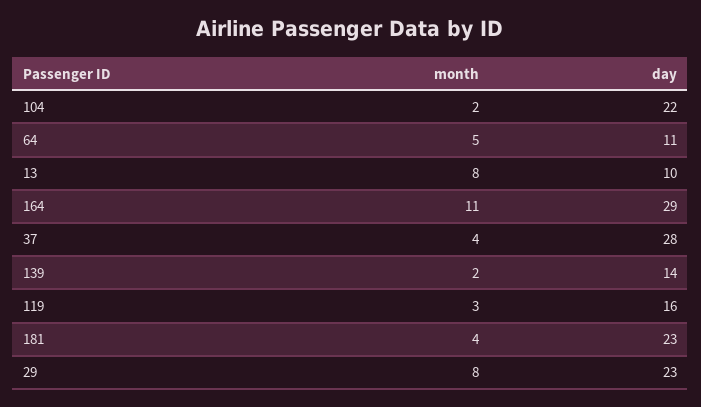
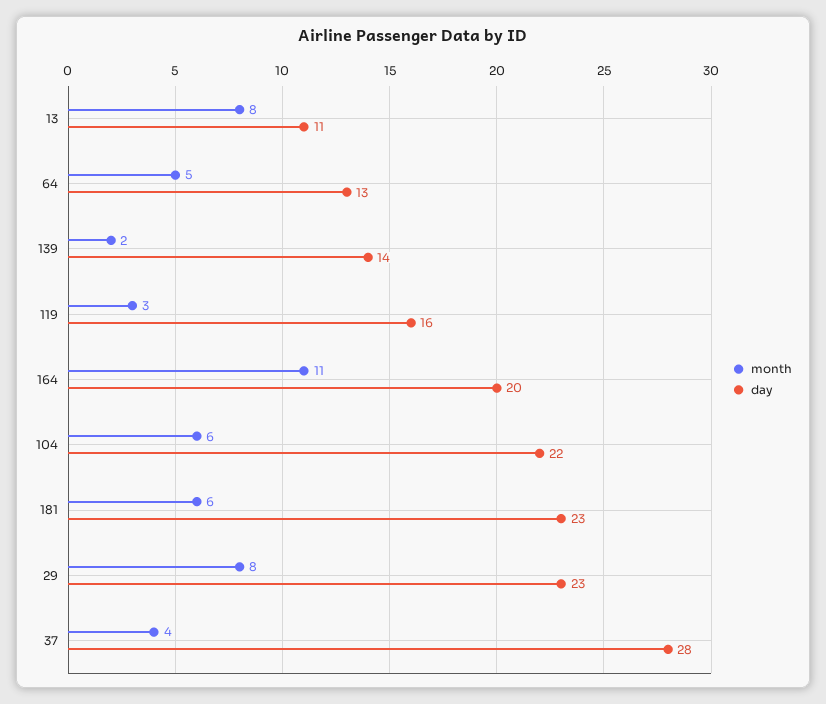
month, 104: 2 -> 6
day, 64: 11 -> 13
day, 13: 10 -> 11
day, 164: 29 -> 20
month, 181: 4 -> 6

